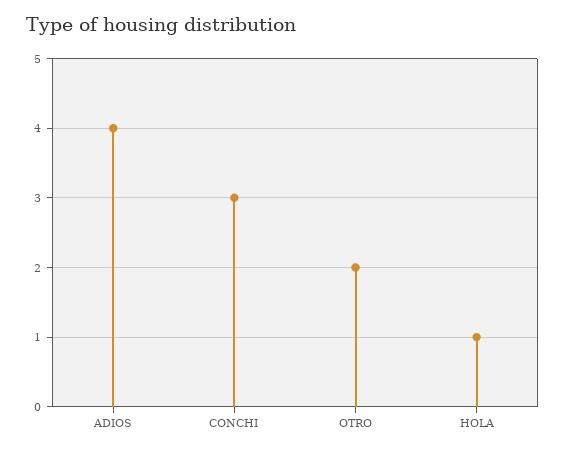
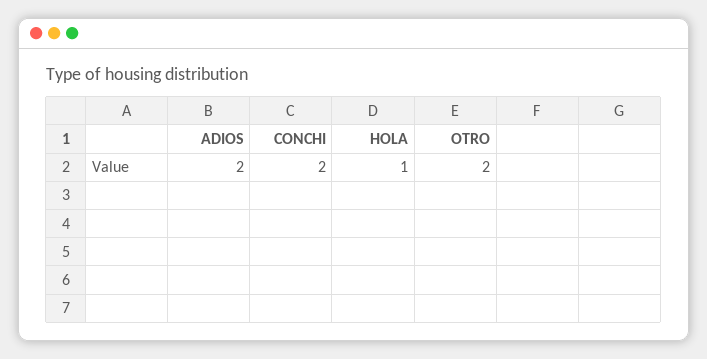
ADIOS: 4 -> 2
CONCHI: 3 -> 2

